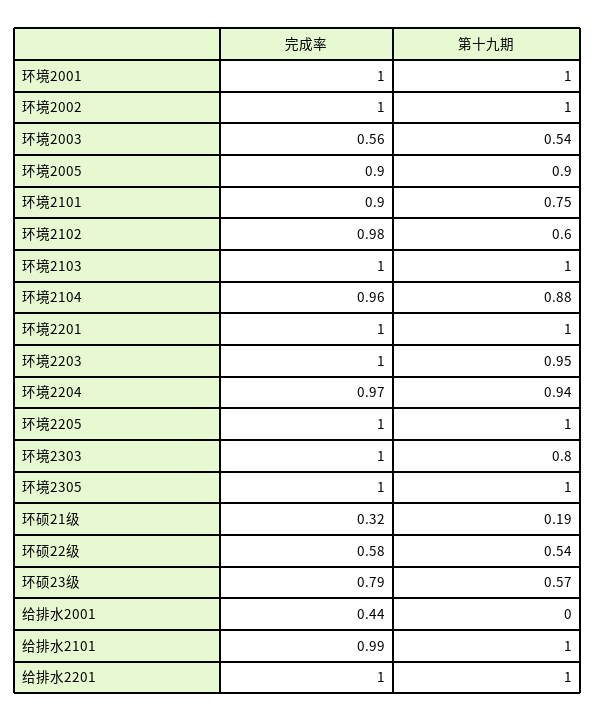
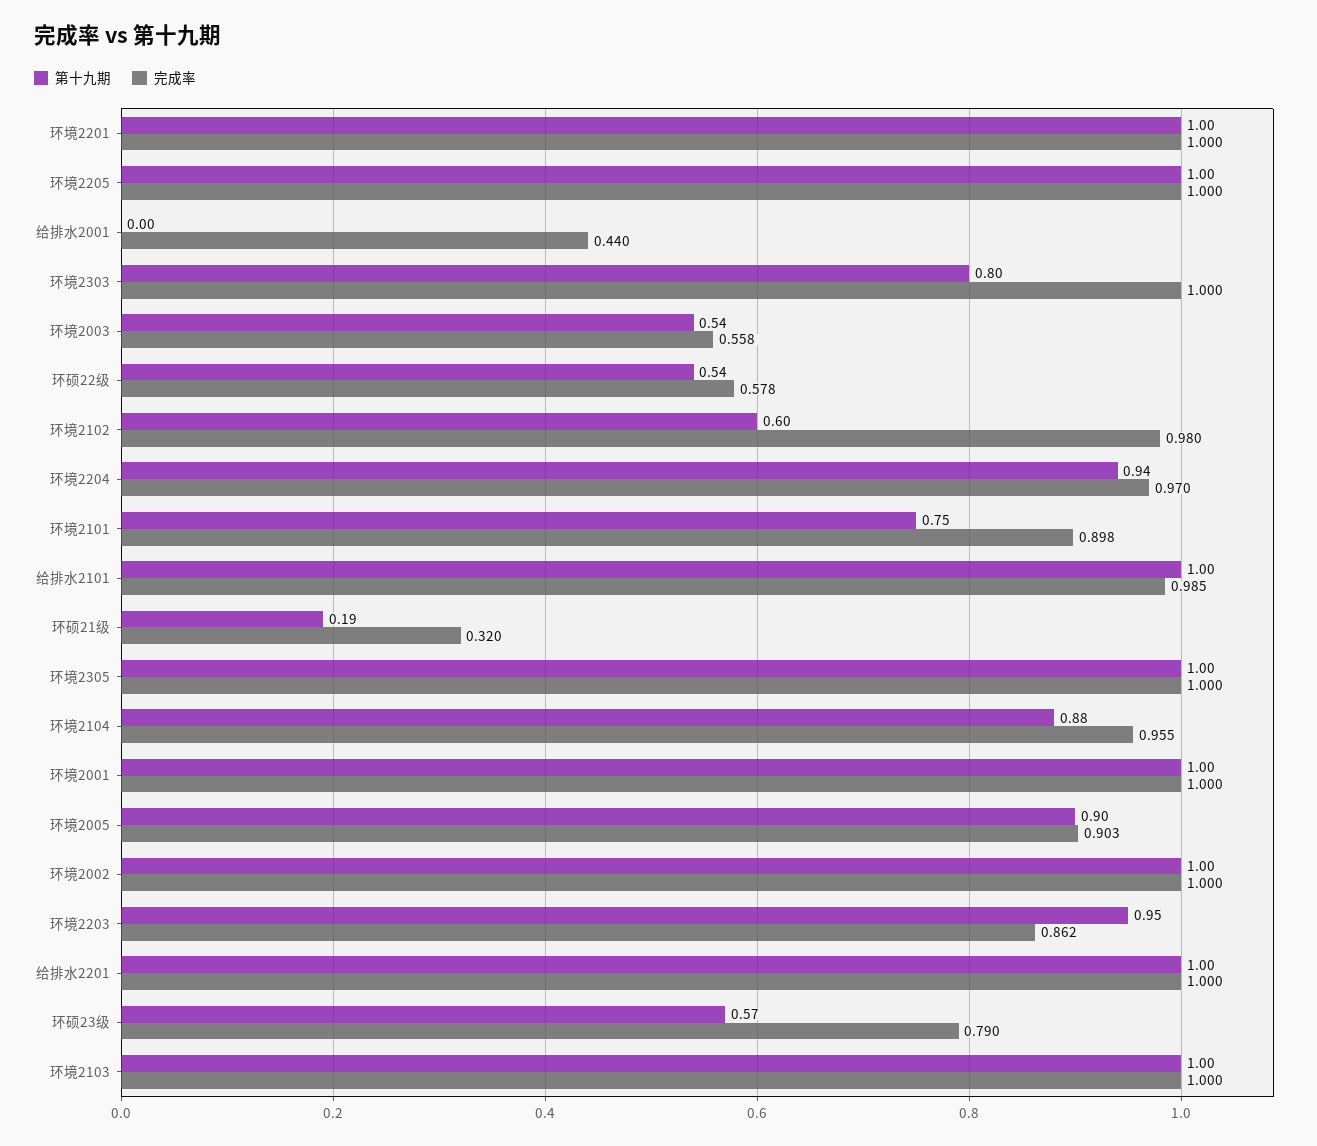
完成率, 环境2203: 1 -> 0.862

